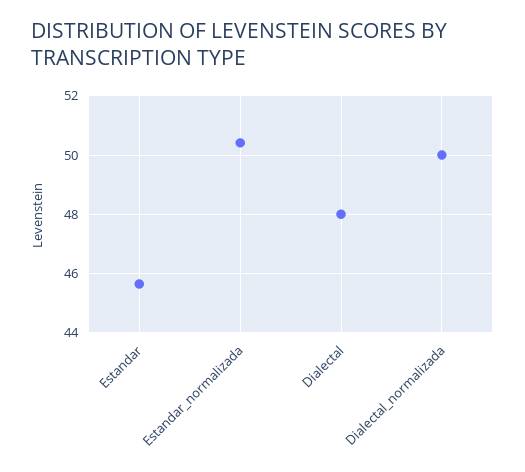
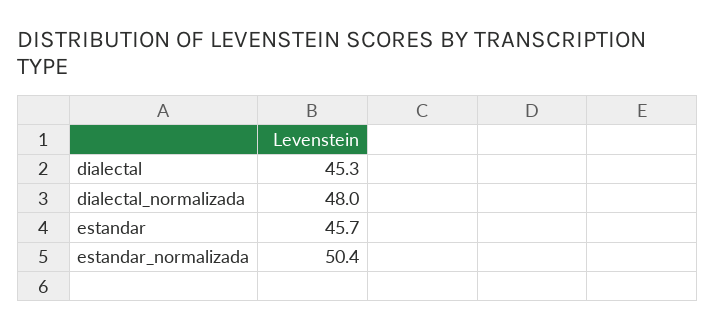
Dialectal: 48 -> 45.3
Dialectal_normalizada: 50 -> 48

